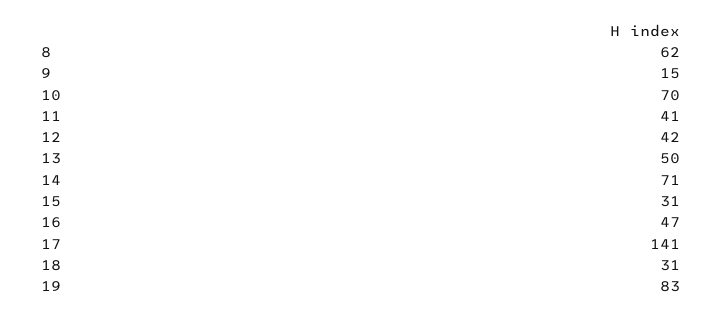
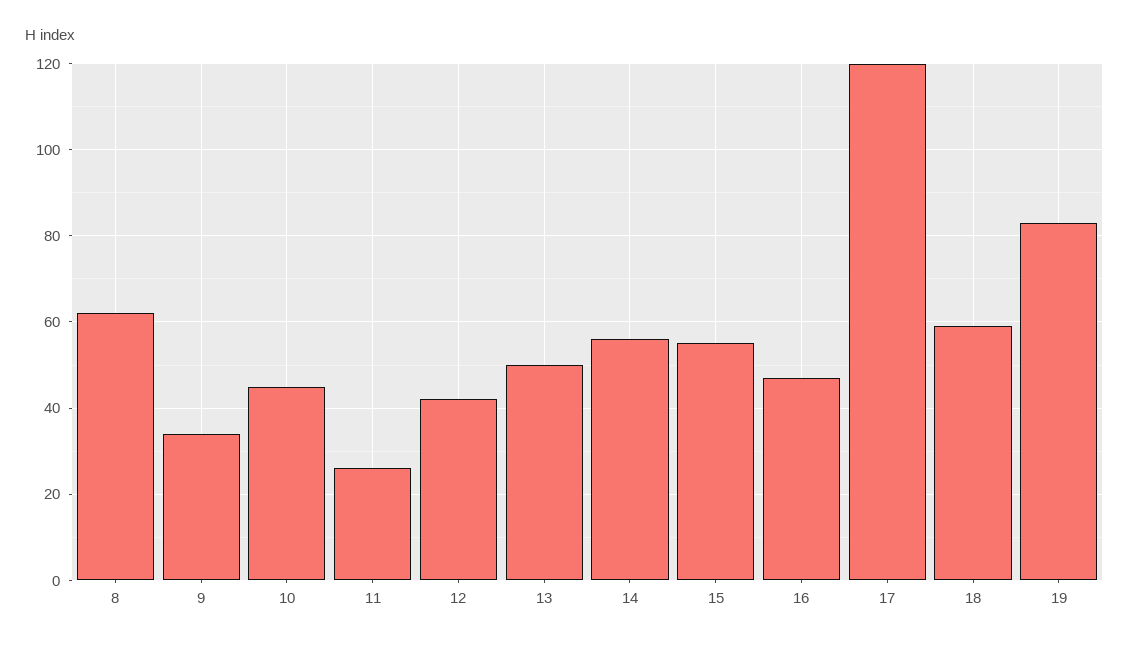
9: 15 -> 35
10: 70 -> 45
11: 41 -> 25
14: 71 -> 55
15: 31 -> 55
17: 141 -> 120
18: 31 -> 60

